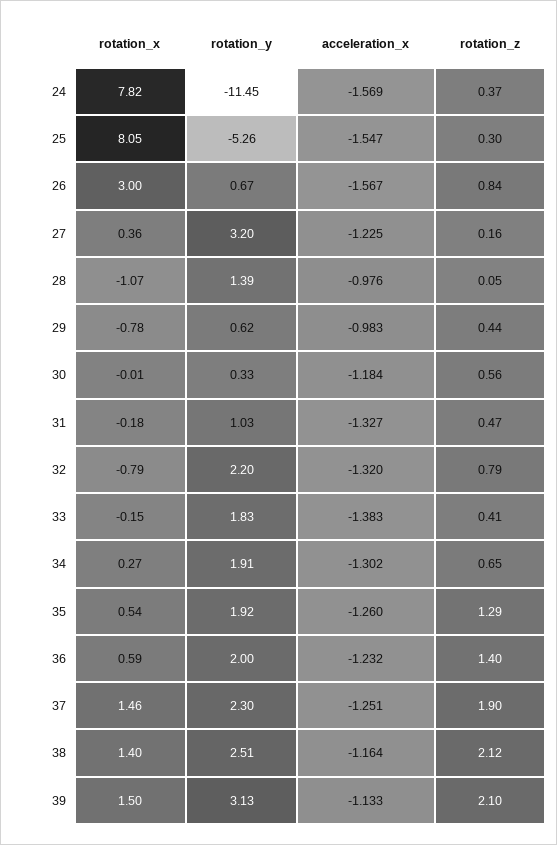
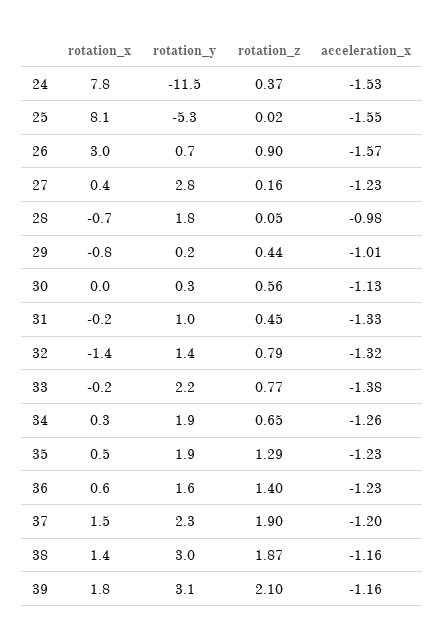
acceleration_x, 24: -1.569 -> -1.53
rotation_z, 25: 0.3 -> 0.02
rotation_z, 26: 0.84 -> 0.9
rotation_y, 27: 3.2 -> 2.8
rotation_x, 28: -1.07 -> -0.7
rotation_y, 28: 1.39 -> 1.8
rotation_y, 29: 0.62 -> 0.2
acceleration_x, 29: -0.983 -> -1.01
acceleration_x, 30: -1.184 -> -1.13
rotation_z, 31: 0.47 -> 0.45
rotation_x, 32: -0.79 -> -1.4
rotation_y, 32: 2.2 -> 1.4
rotation_y, 33: 1.83 -> 2.2
rotation_z, 33: 0.41 -> 0.77
acceleration_x, 34: -1.302 -> -1.26
acceleration_x, 35: -1.26 -> -1.23
rotation_y, 36: 2 -> 1.6
acceleration_x, 37: -1.251 -> -1.2
rotation_y, 38: 2.51 -> 3
rotation_z, 38: 2.12 -> 1.87
rotation_x, 39: 1.5 -> 1.8
acceleration_x, 39: -1.133 -> -1.16

